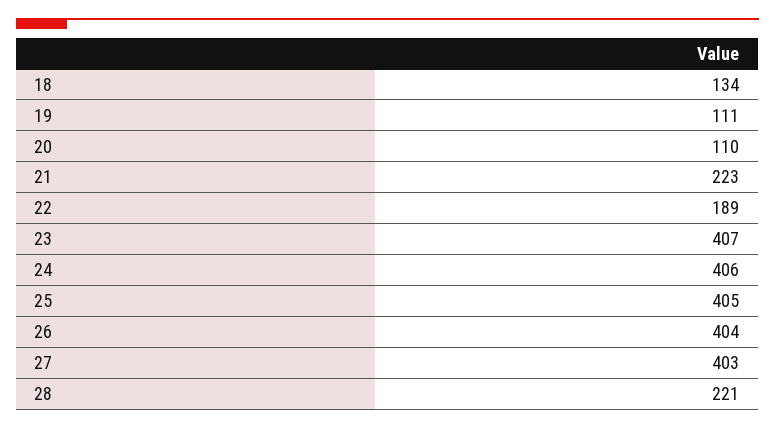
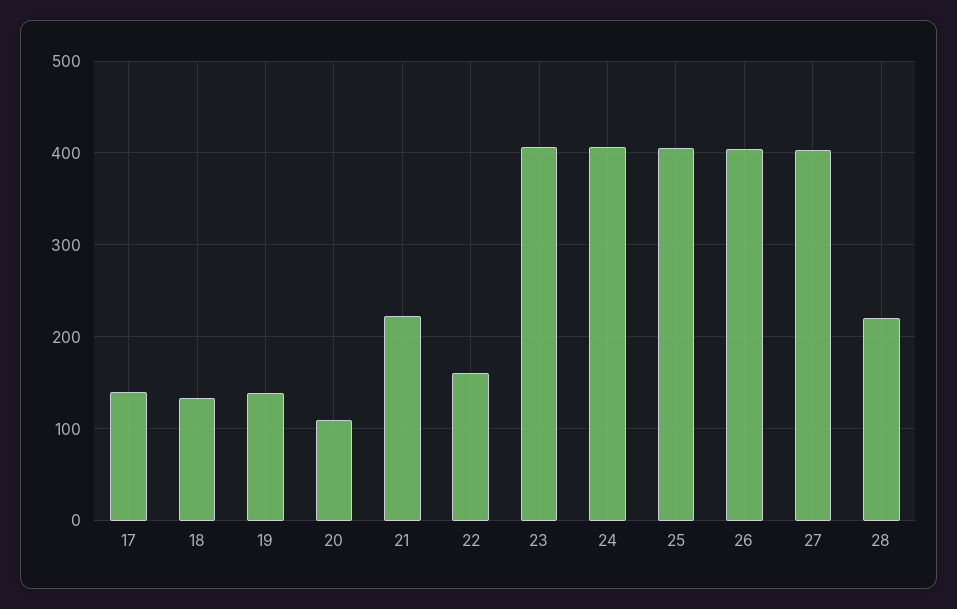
19: 111 -> 140
22: 189 -> 160
17: none -> 140

